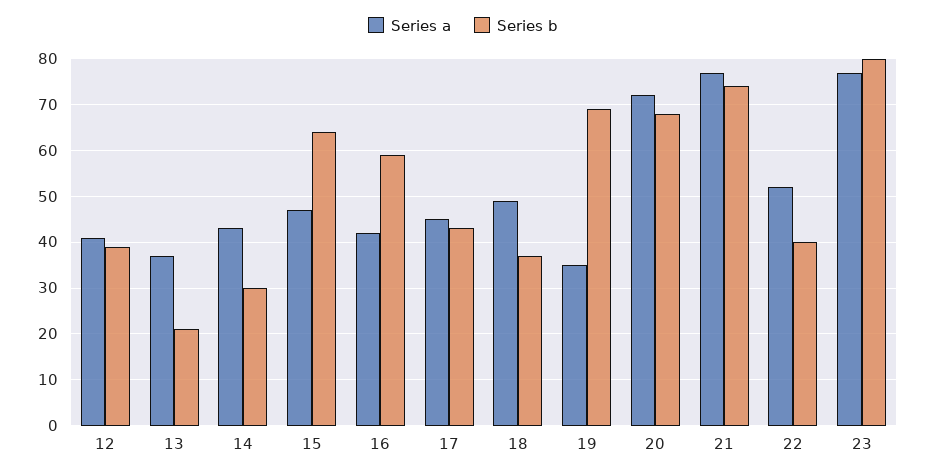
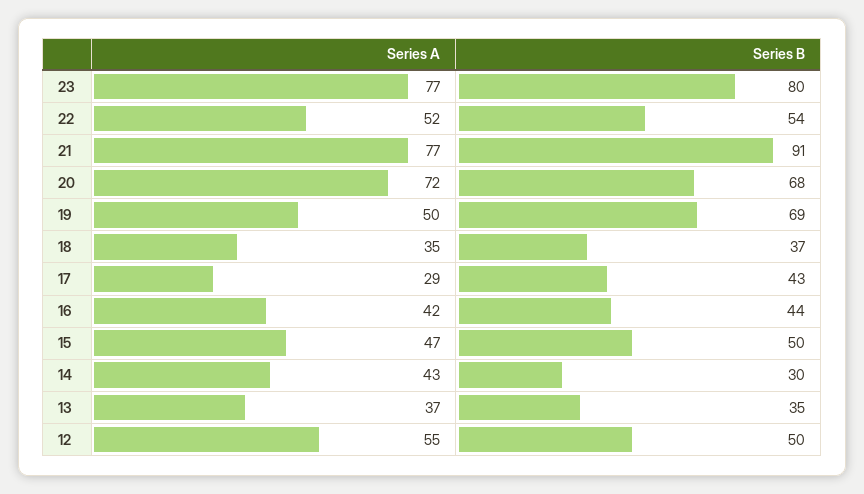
Series a, 12: 40 -> 55
Series b, 12: 40 -> 50
Series b, 13: 20 -> 35
Series b, 15: 65 -> 50
Series b, 16: 60 -> 44
Series a, 17: 45 -> 29
Series a, 18: 50 -> 35
Series a, 19: 35 -> 50
Series b, 21: 75 -> 91
Series b, 22: 40 -> 54

